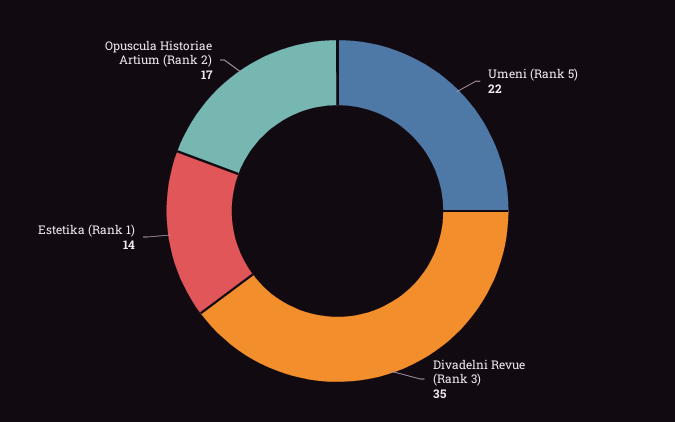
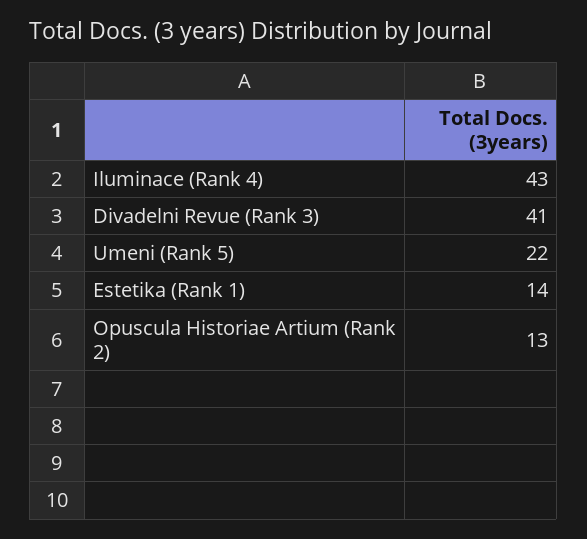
Divadelni Revue (Rank 3): 35 -> 41
Opuscula Historiae Artium (Rank 2): 17 -> 13
Iluminace (Rank 4): none -> 43

